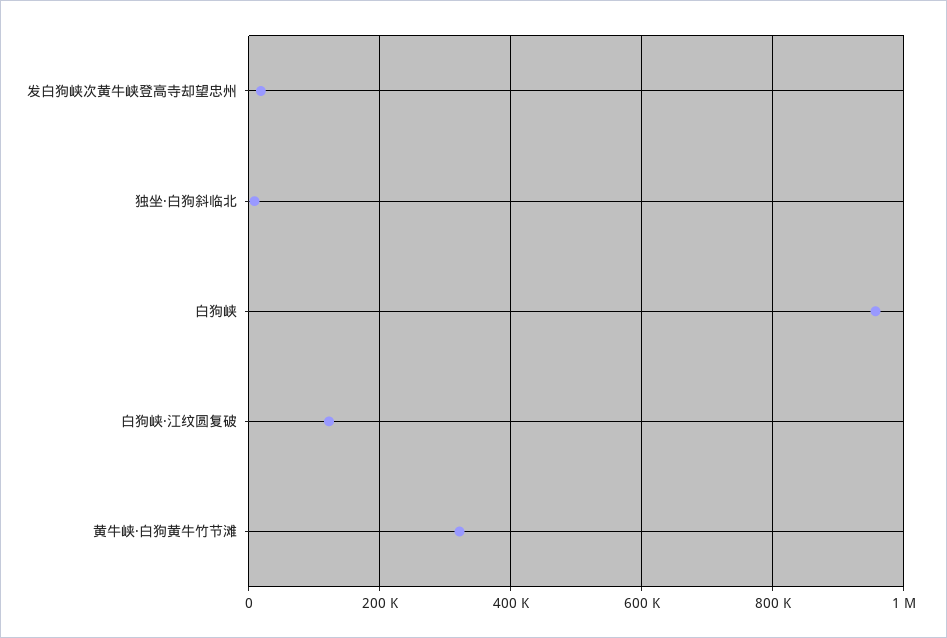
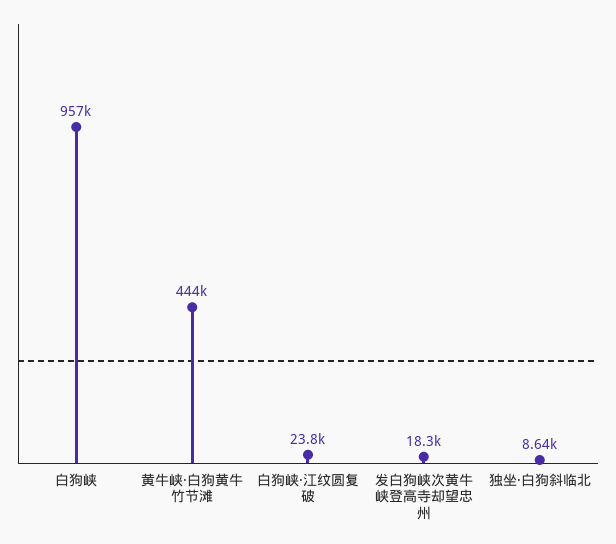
白狗峡·江纹圆复破: 120000 -> 23800
黄牛峡·白狗黄牛竹节滩: 320000 -> 444000

